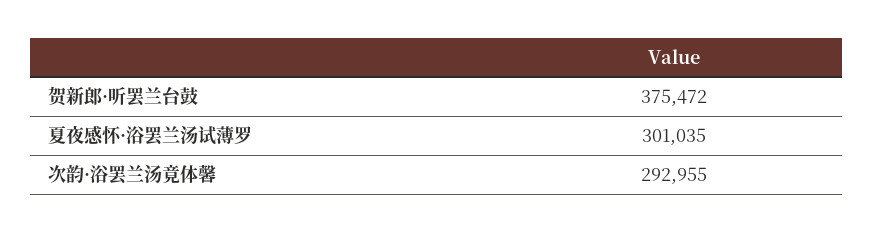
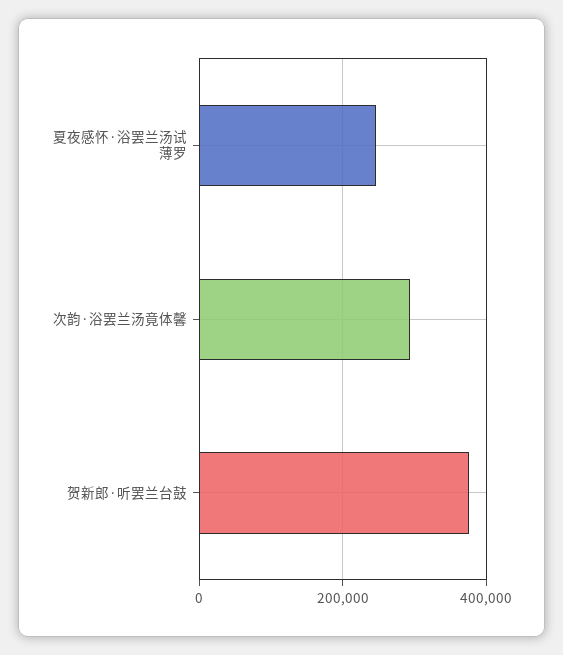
夏夜感怀·浴罢兰汤试薄罗: 301035 -> 240000

